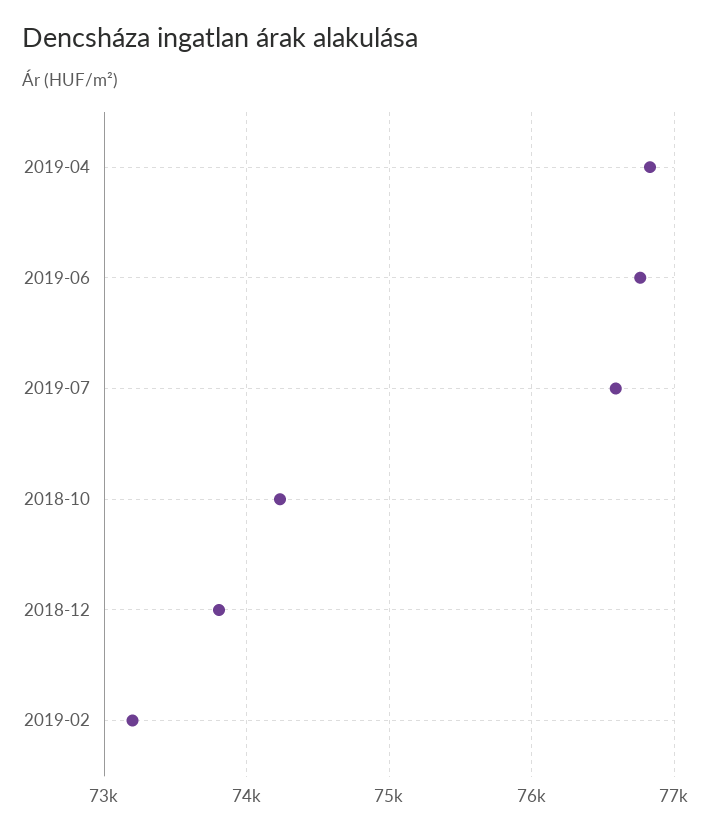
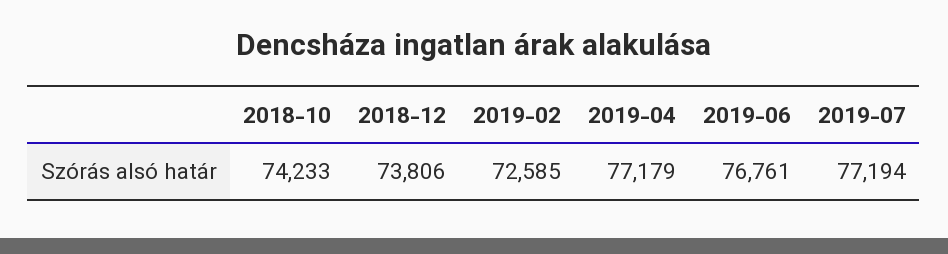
2019-04: 76800 -> 77179
2019-07: 76600 -> 77194
2019-02: 73200 -> 72585

